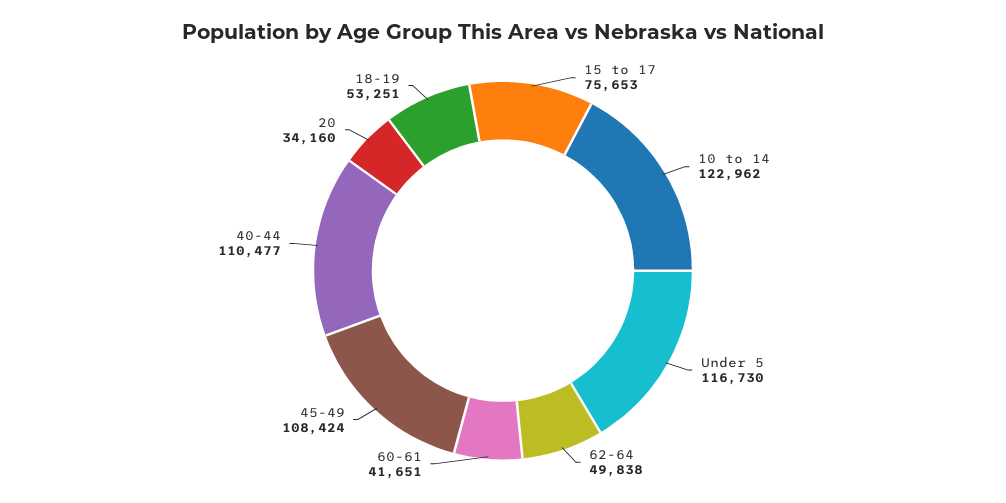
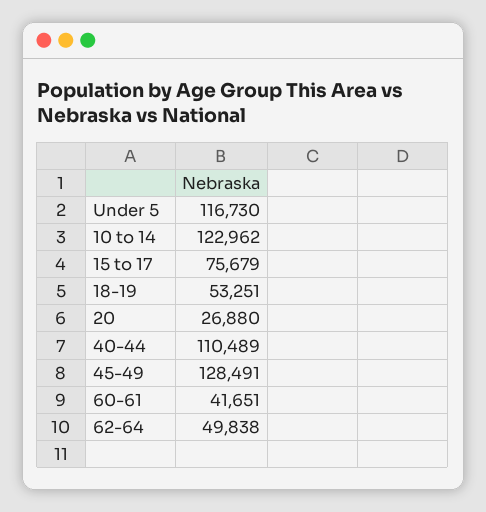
15 to 17: 75653 -> 75679
45-49: 108424 -> 128491
40-44: 110477 -> 110489
20: 34160 -> 26880

